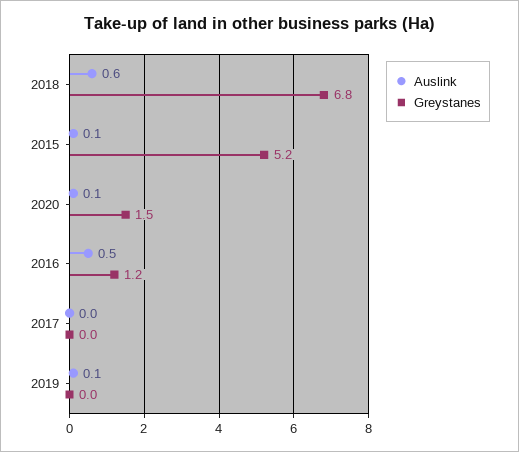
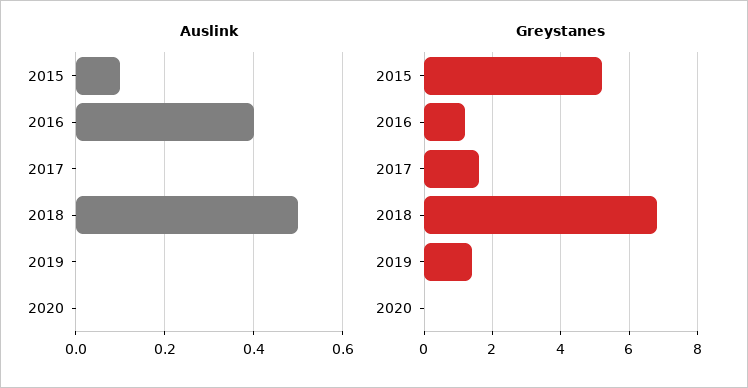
Auslink, 2018: 0.6 -> 0.5
Auslink, 2020: 0.1 -> 0
Greystanes, 2020: 1.5 -> 0
Auslink, 2016: 0.5 -> 0.4
Greystanes, 2017: 0 -> 1.5
Auslink, 2019: 0.1 -> 0
Greystanes, 2019: 0 -> 1.5

